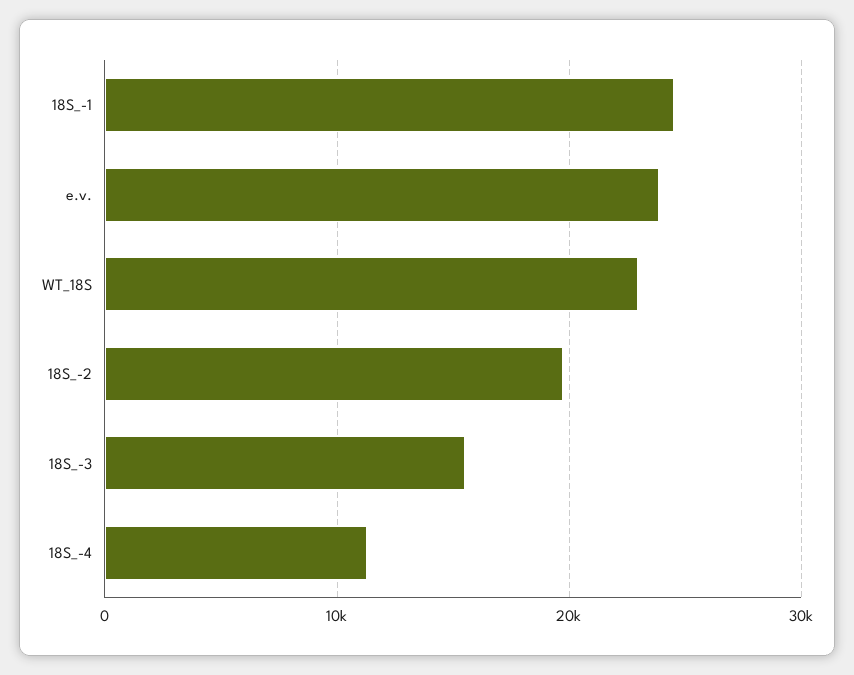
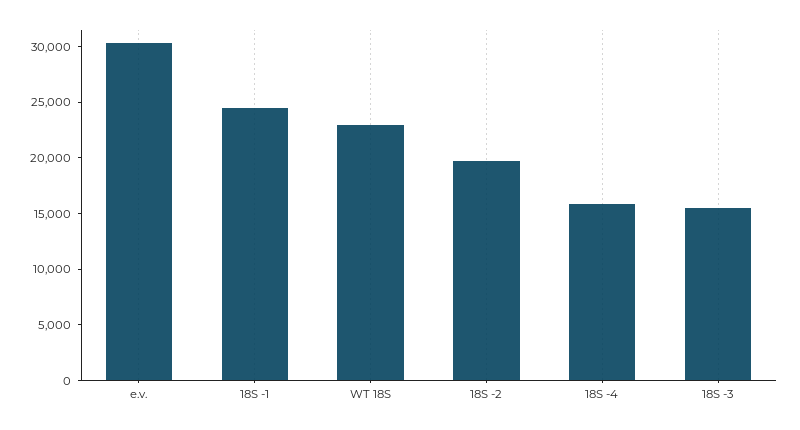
e.v.: 24000 -> 30000
18S_-4: 11000 -> 16000

